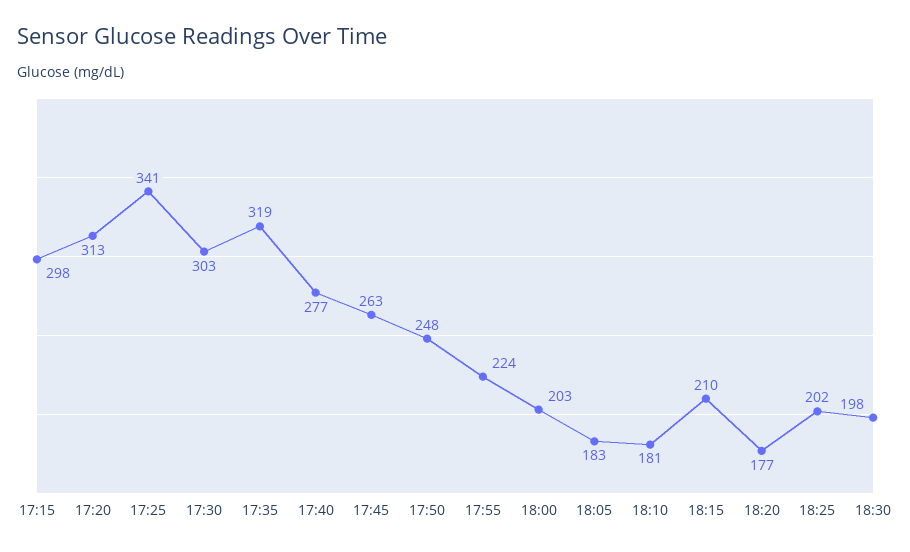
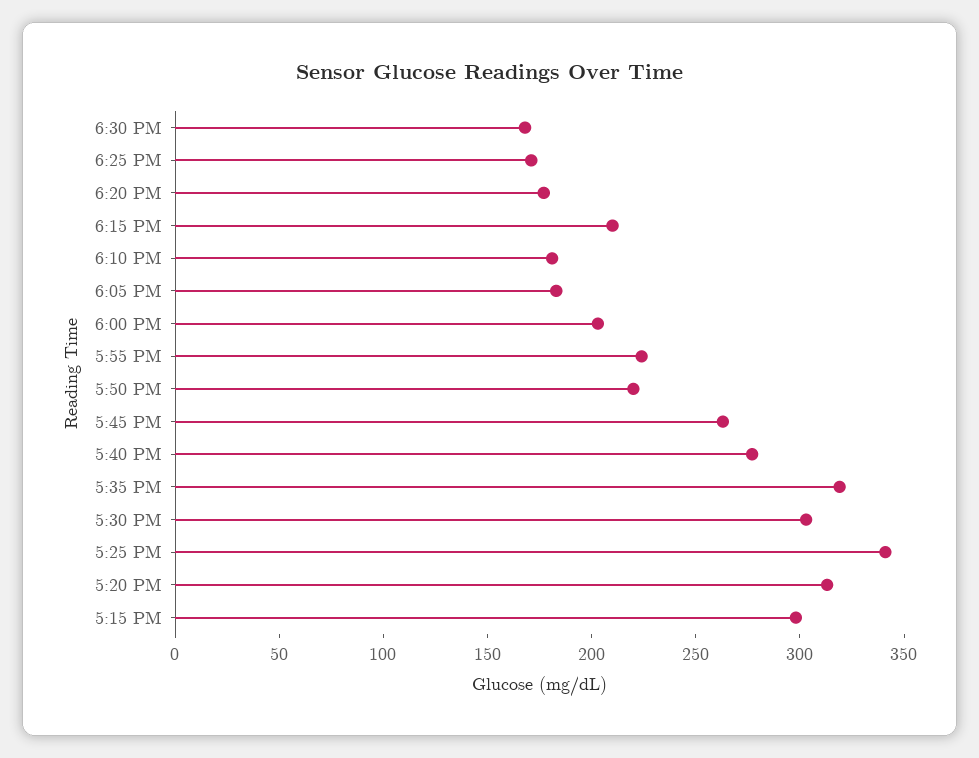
17:50: 248 -> 220
18:25: 202 -> 170
18:30: 198 -> 170

